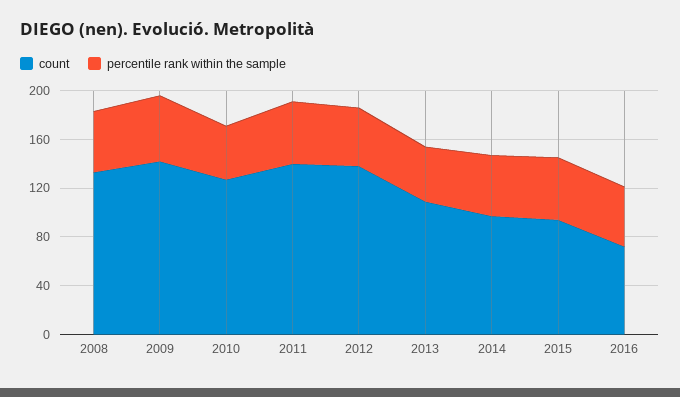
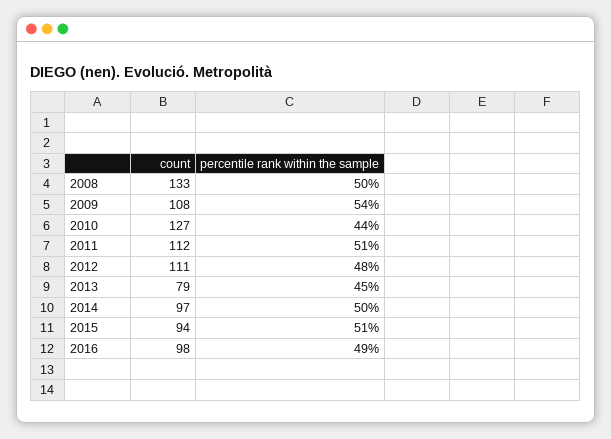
count, 2009: 140 -> 108
count, 2011: 140 -> 112
count, 2012: 140 -> 111
count, 2013: 110 -> 79
count, 2016: 70 -> 98

